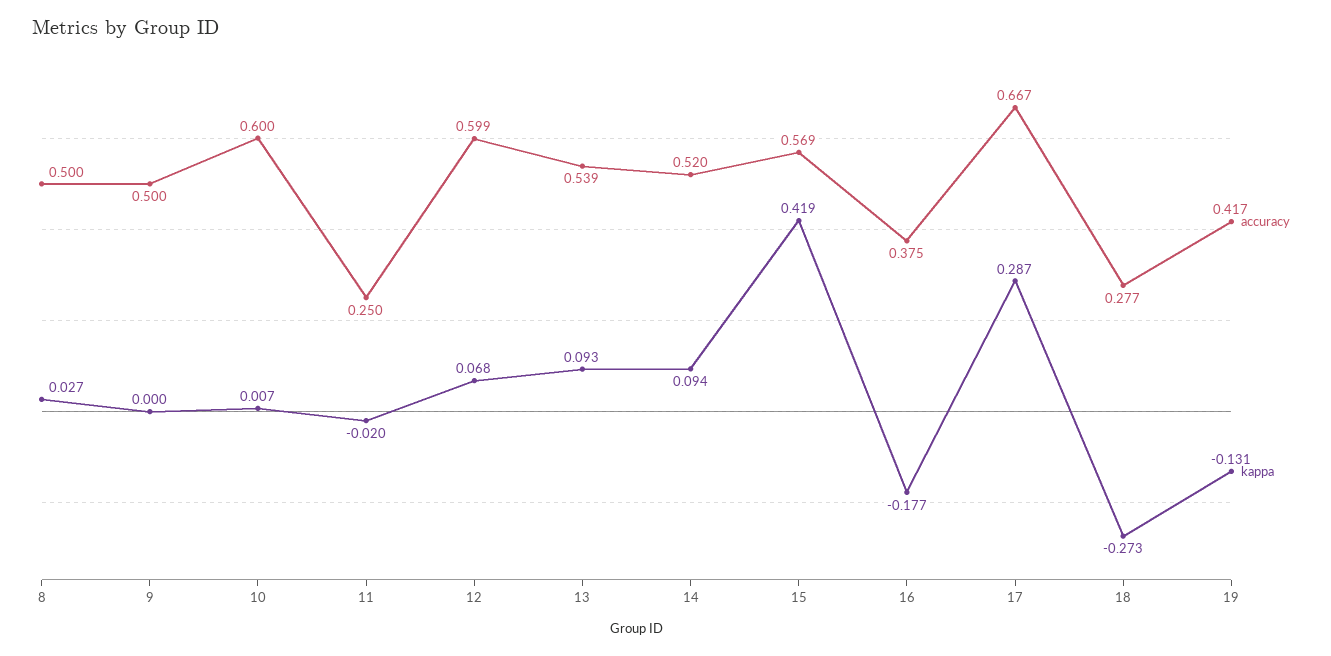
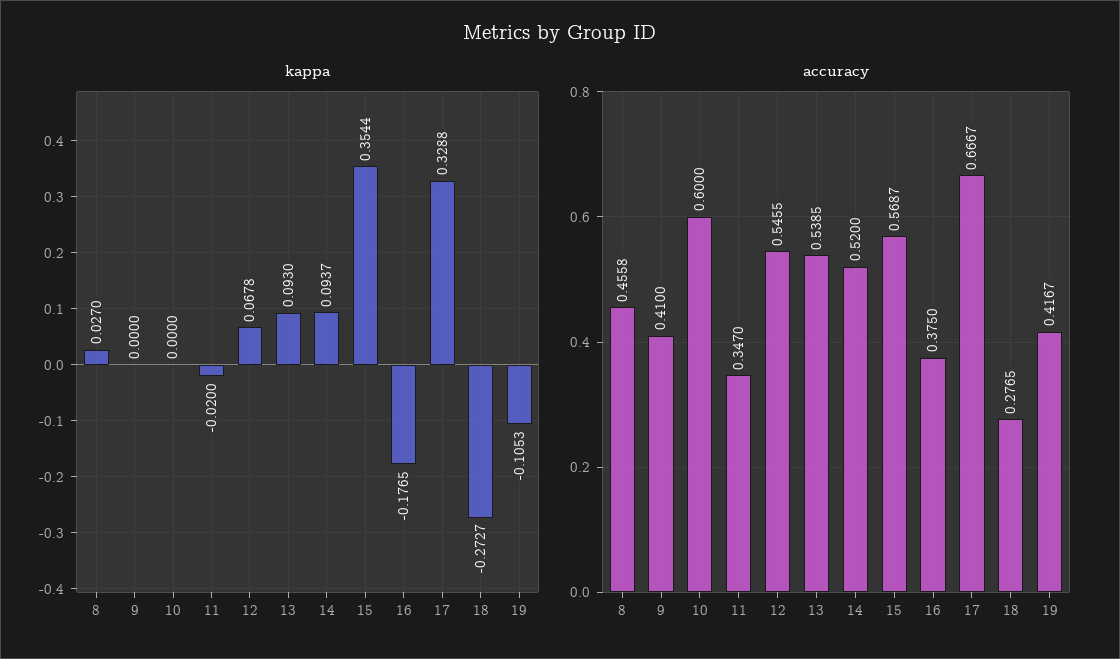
accuracy, 8: 0.5 -> 0.4558
accuracy, 9: 0.5 -> 0.41
kappa, 10: 0.007 -> 0
accuracy, 11: 0.25 -> 0.347
accuracy, 12: 0.599 -> 0.5455
kappa, 15: 0.419 -> 0.3544
kappa, 17: 0.287 -> 0.3288
kappa, 19: -0.131 -> -0.1053

